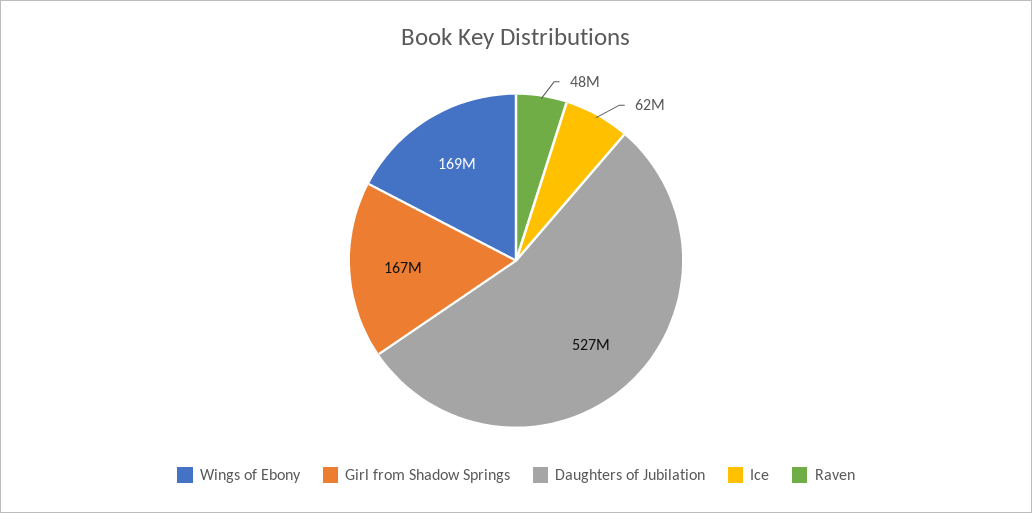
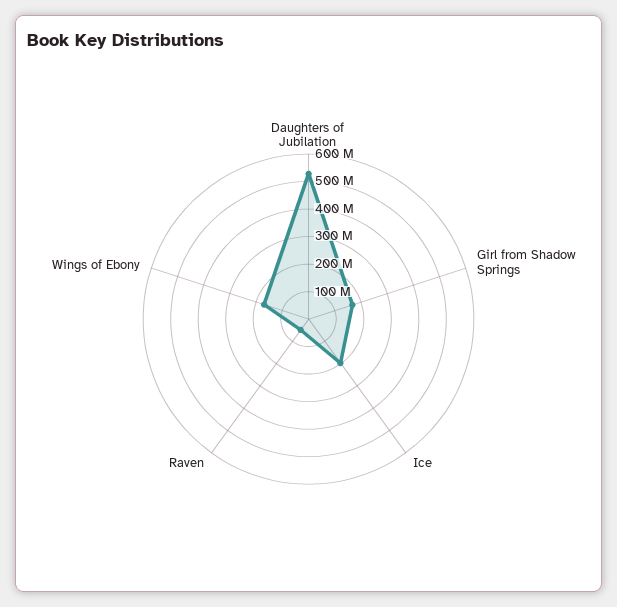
Ice: 62000000 -> 200000000

